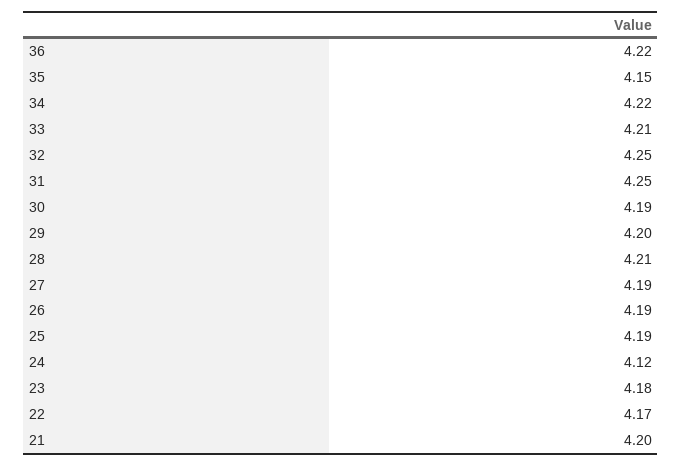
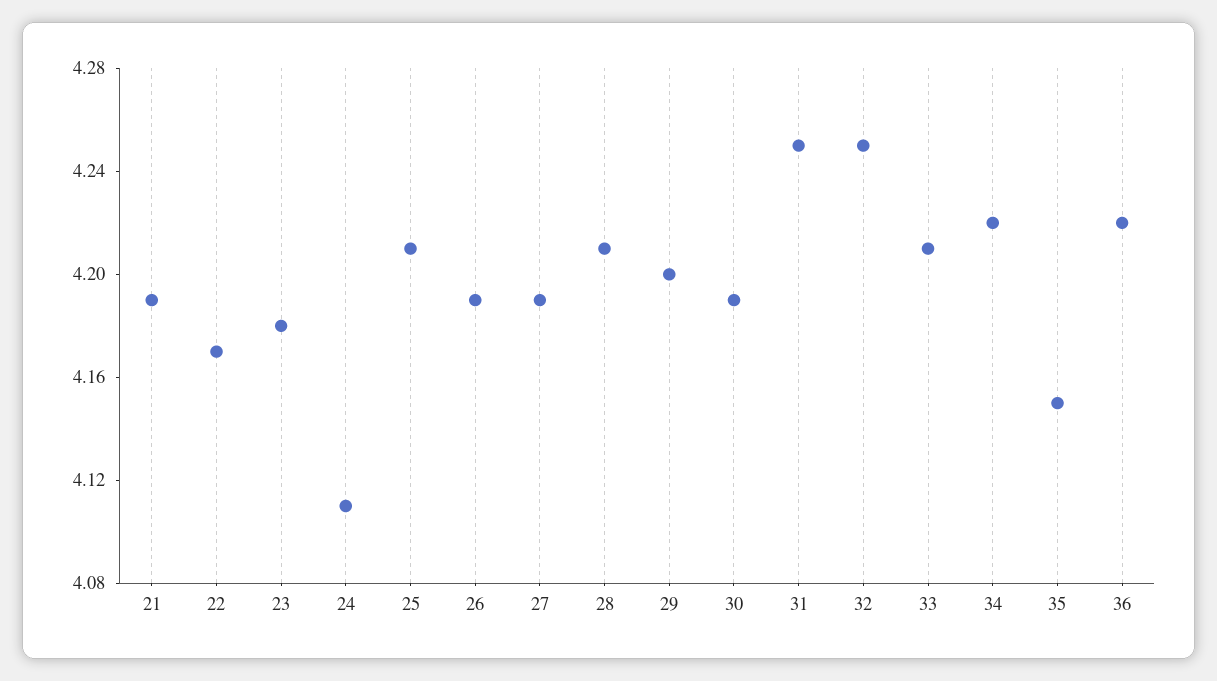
25: 4.19 -> 4.21
24: 4.12 -> 4.11
21: 4.2 -> 4.19

